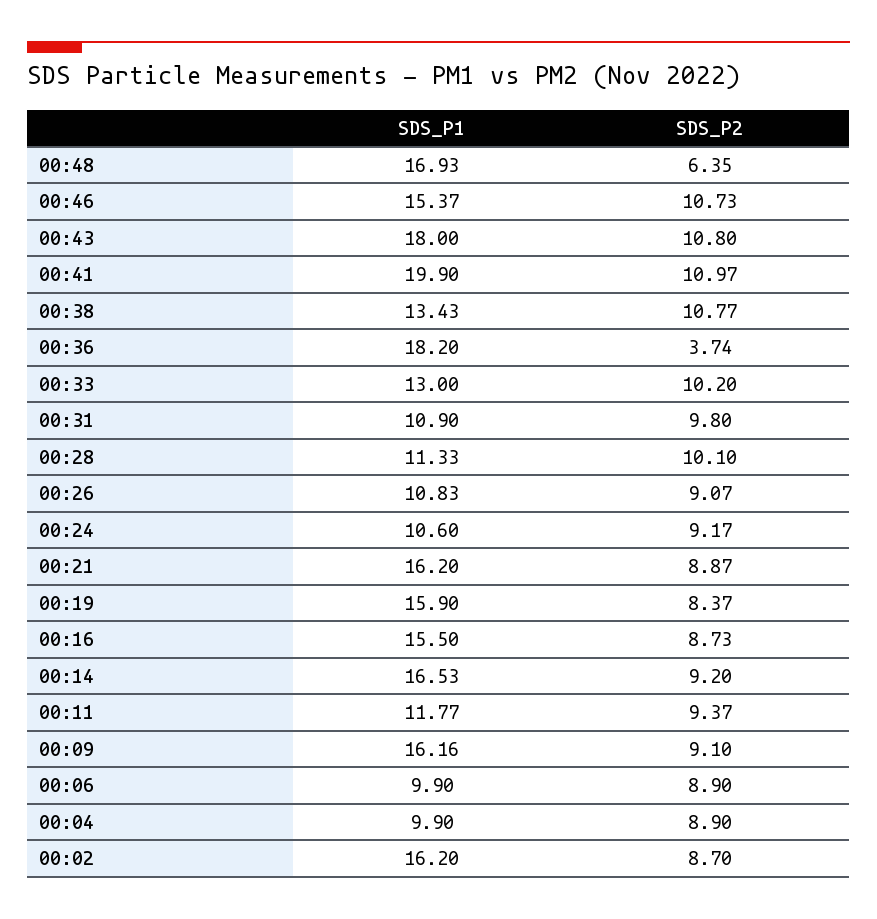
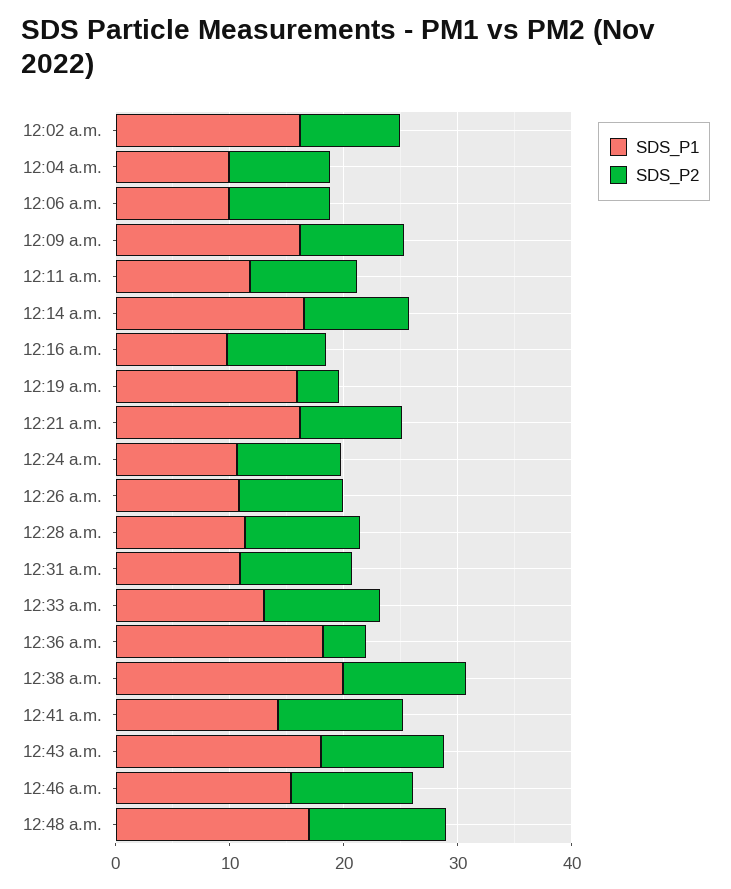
SDS_P2, 00:48: 6.35 -> 12
SDS_P1, 00:41: 19.9 -> 14
SDS_P1, 00:38: 13.43 -> 20
SDS_P2, 00:19: 8.37 -> 4
SDS_P1, 00:16: 15.5 -> 10

